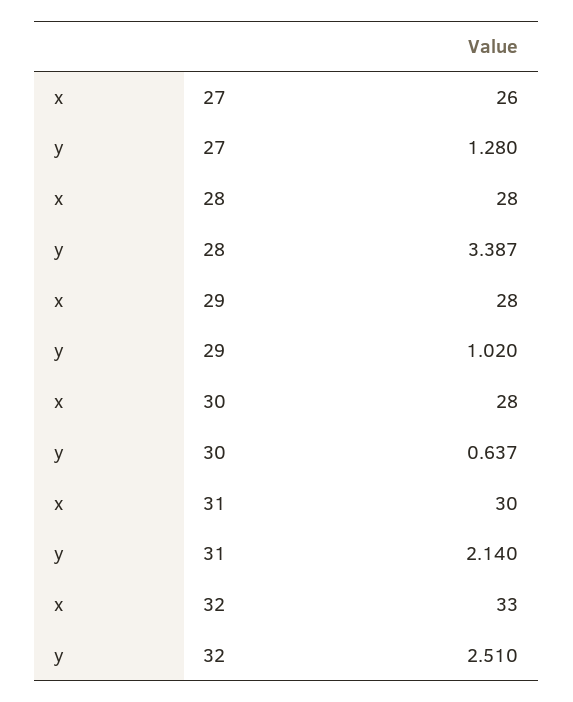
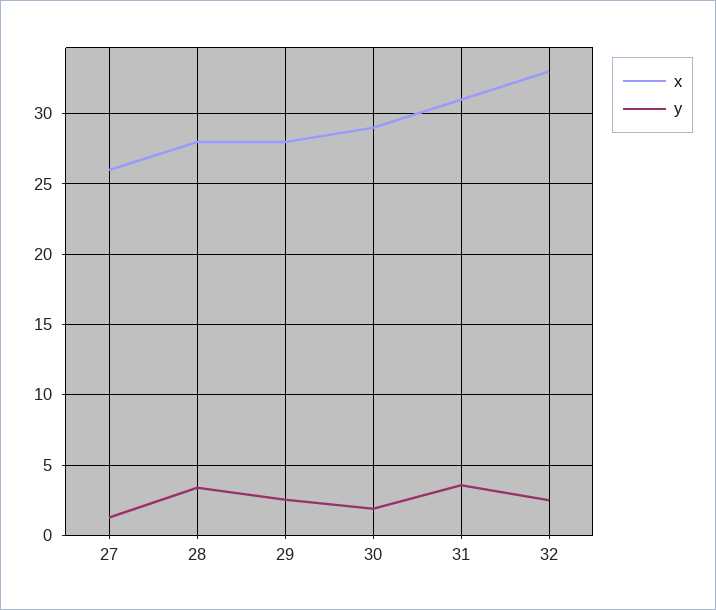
y, 29: 1.02 -> 2.5
x, 30: 28 -> 29
y, 30: 0.637 -> 2
x, 31: 30 -> 31
y, 31: 2.14 -> 3.5

